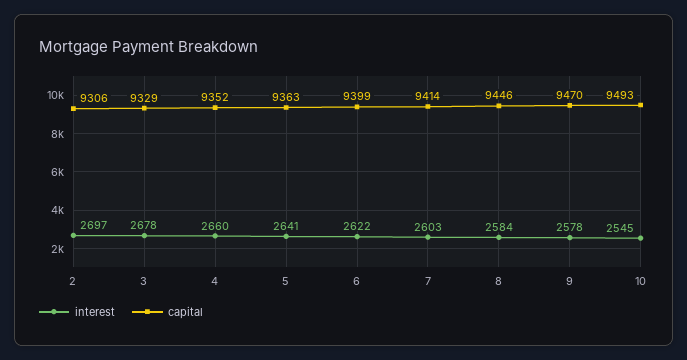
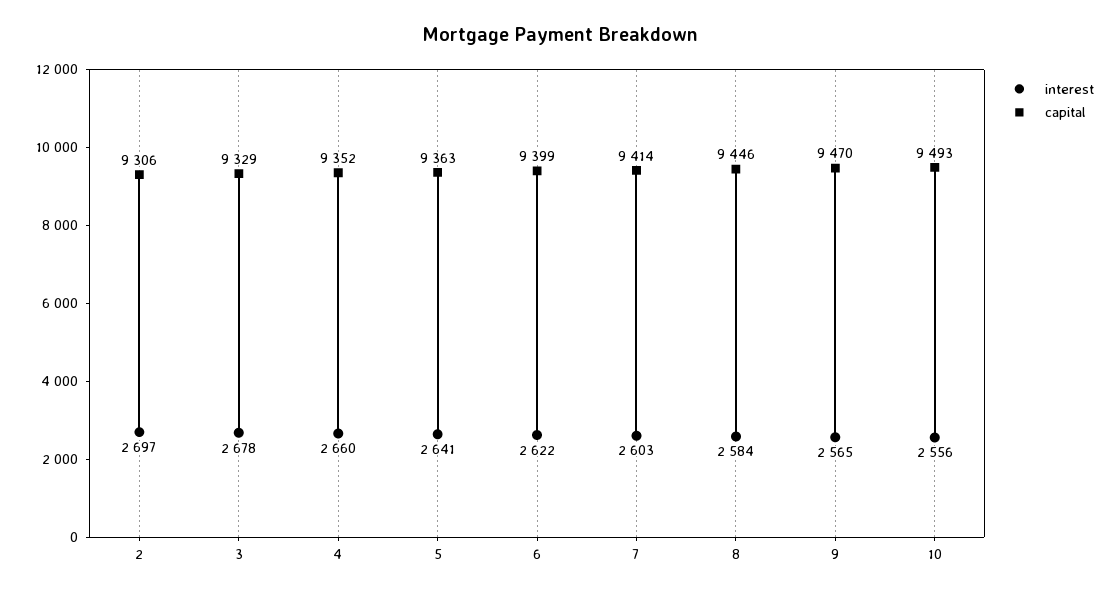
interest, 9: 2578 -> 2565
interest, 10: 2545 -> 2556

